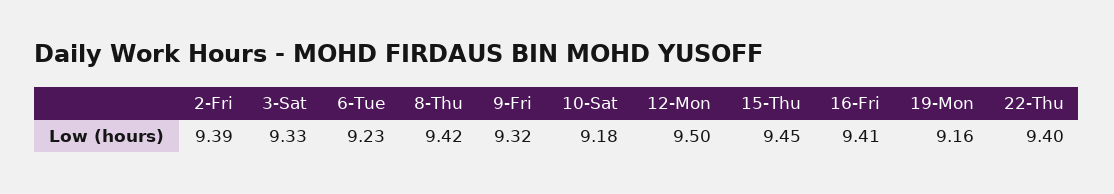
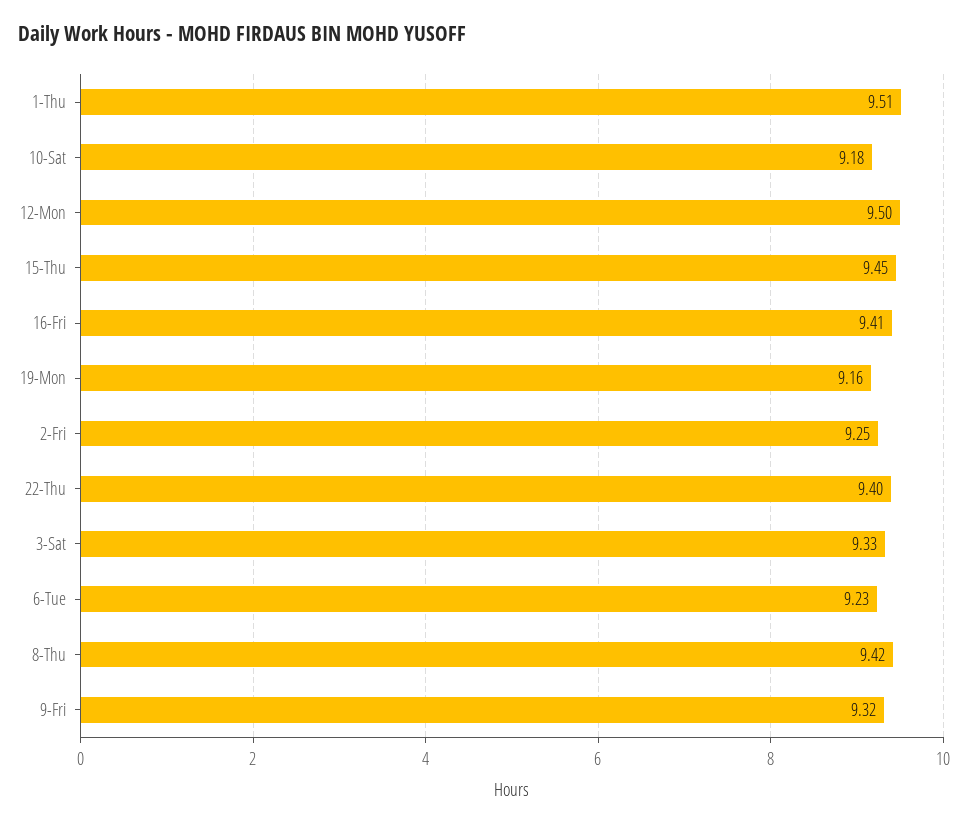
2-Fri: 9.39 -> 9.25
1-Thu: none -> 9.51

